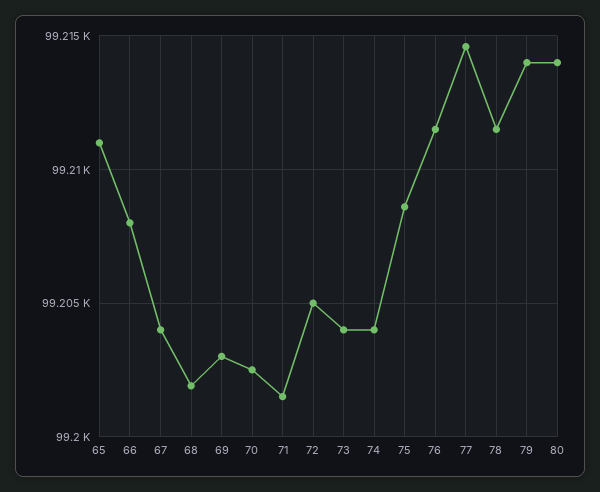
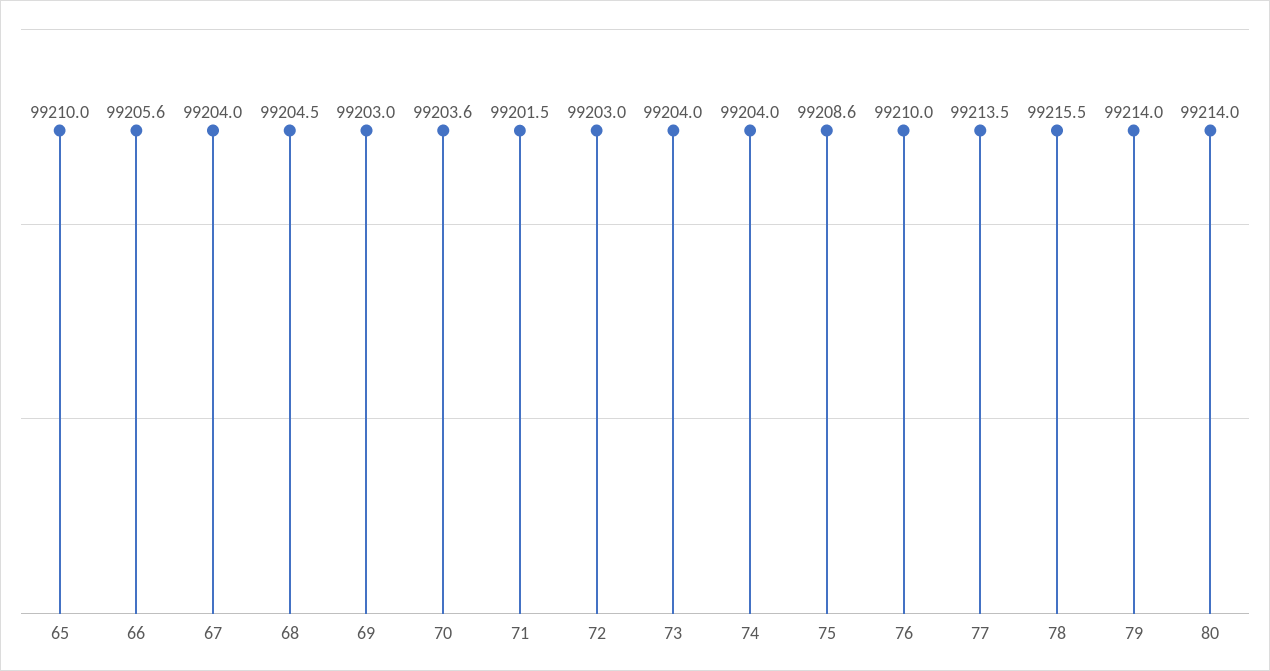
65: 99211 -> 99210
66: 99208 -> 99205.6
68: 99202 -> 99204.5
70: 99202.5 -> 99203.6
72: 99205 -> 99203
76: 99211.5 -> 99210
77: 99214.5 -> 99213.5
78: 99211.5 -> 99215.5

